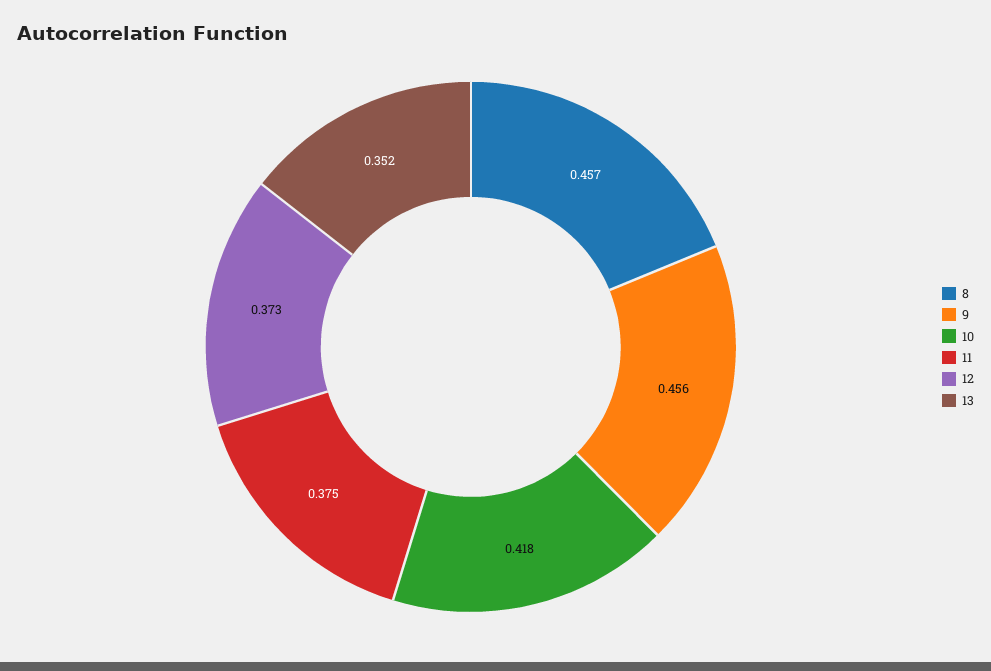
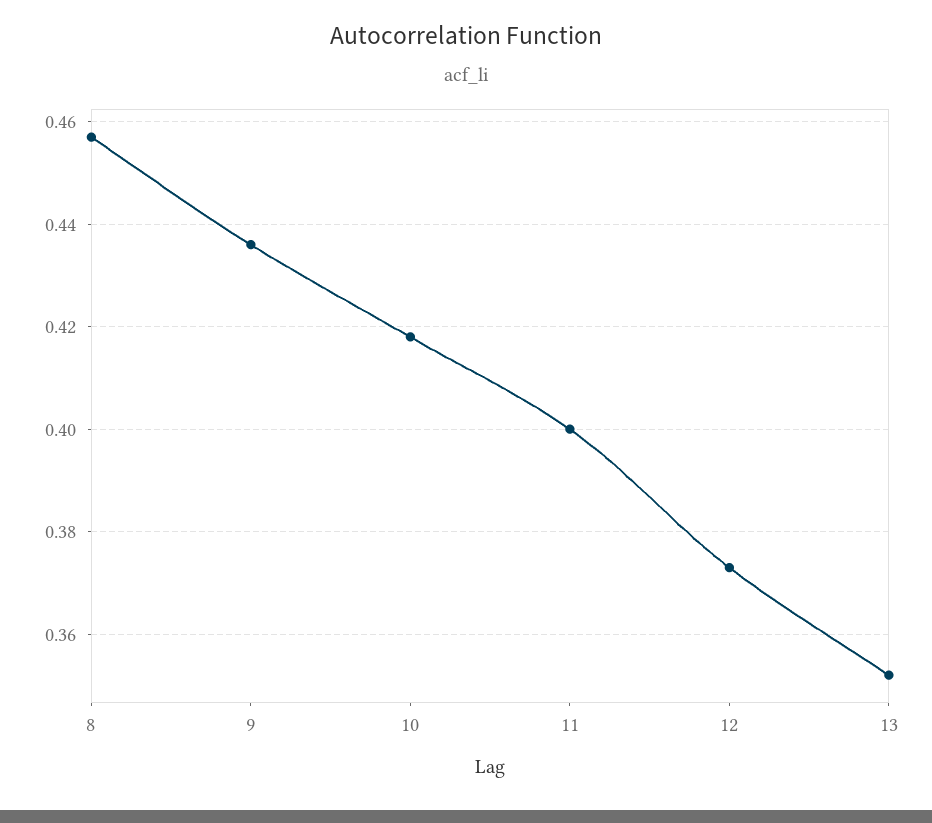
9: 0.456 -> 0.435
11: 0.375 -> 0.4

